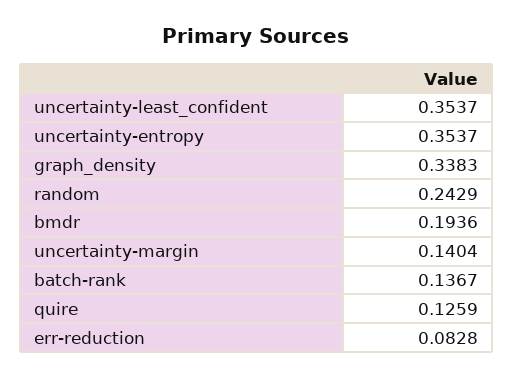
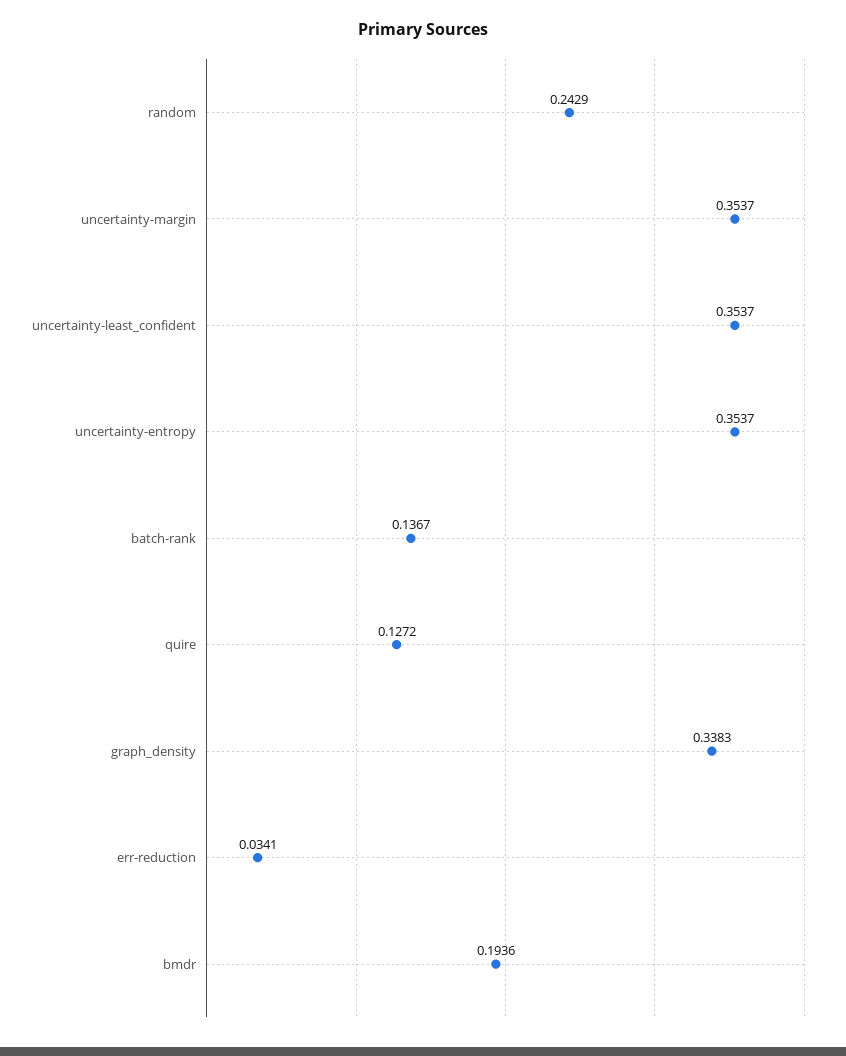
uncertainty-margin: 0.1404 -> 0.3537
quire: 0.1259 -> 0.1272
err-reduction: 0.0828 -> 0.0341

